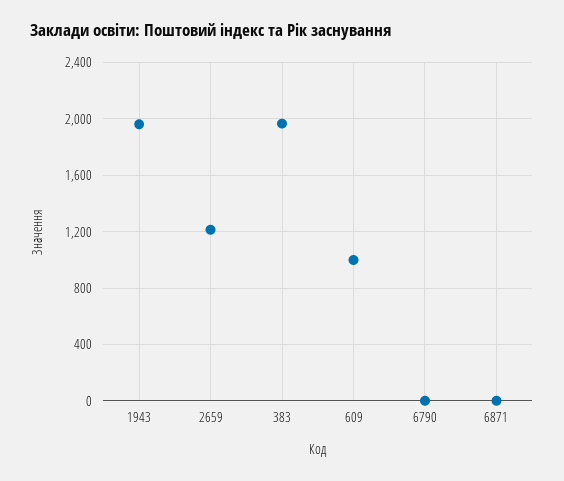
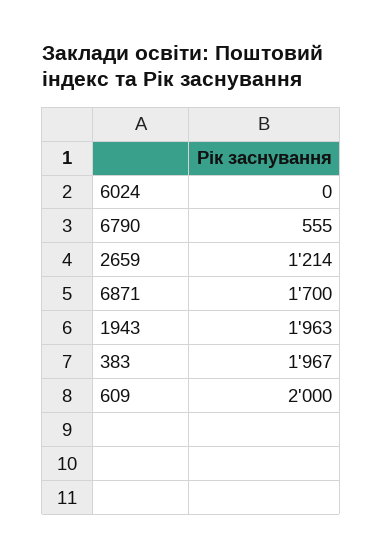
609: 1000 -> 2000
6790: 0 -> 555
6871: 0 -> 1700
6024: none -> 0

